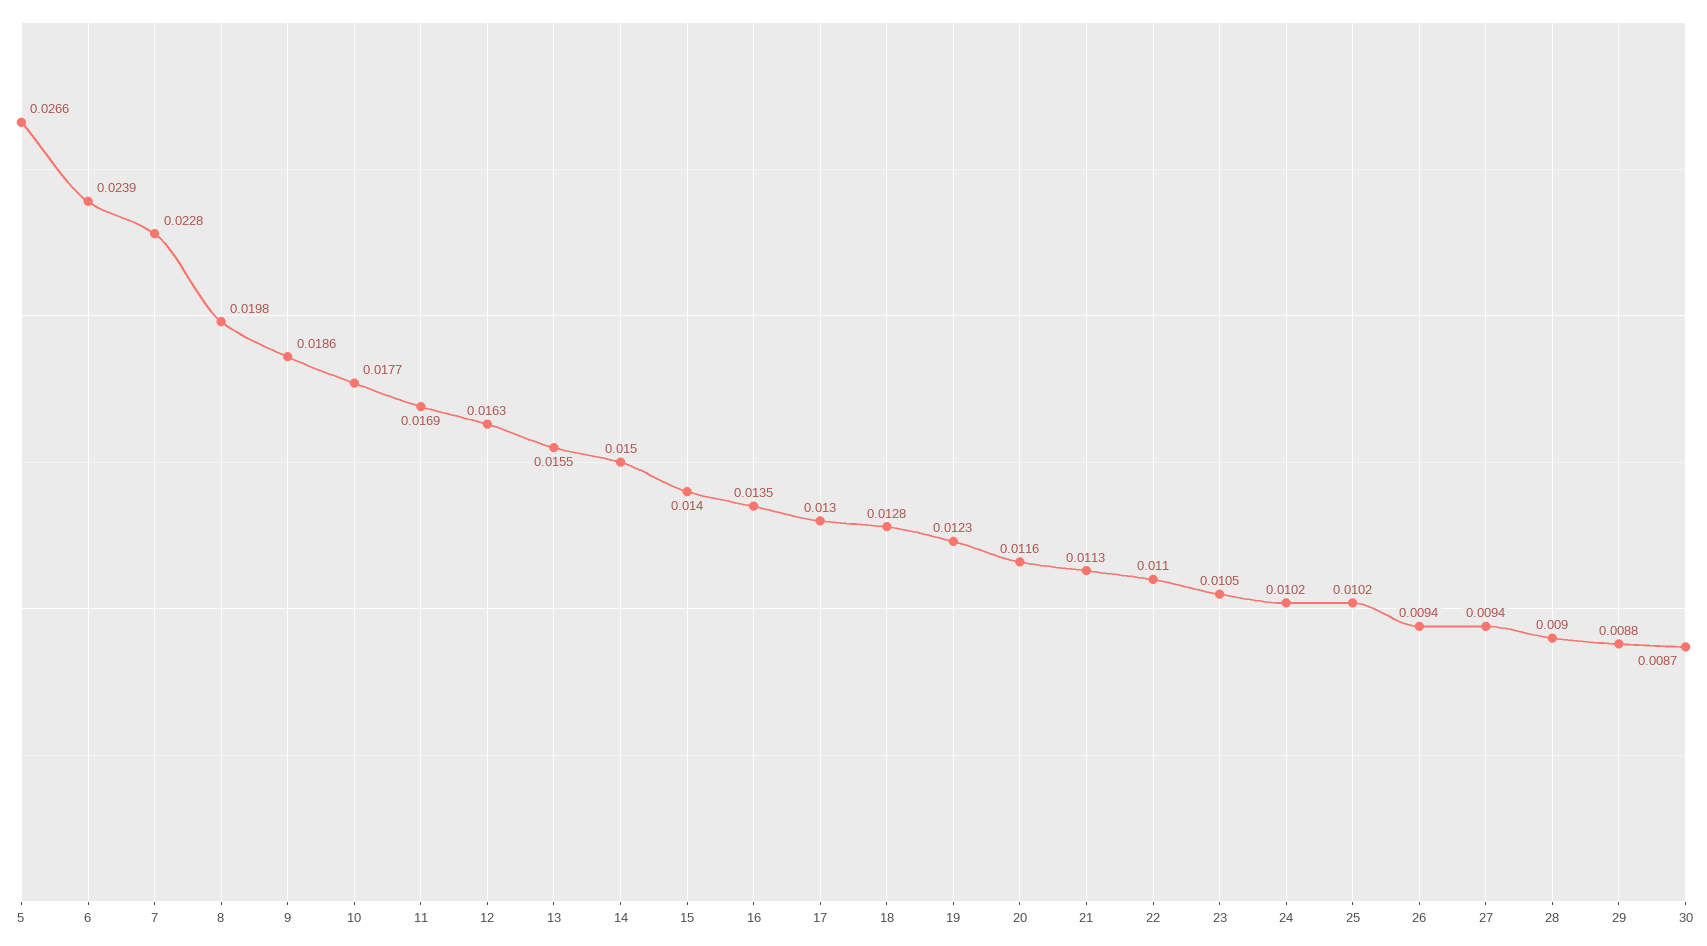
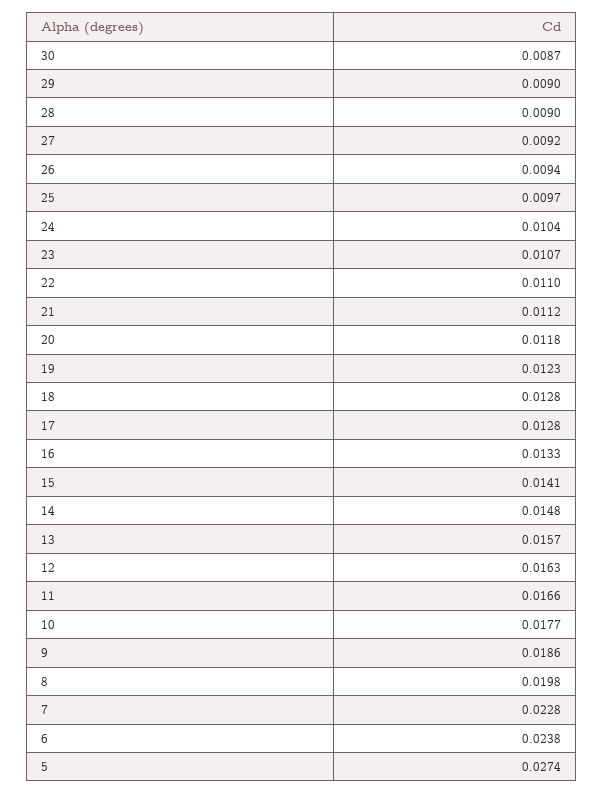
5: 0.0266 -> 0.0274
6: 0.0239 -> 0.0238
11: 0.0169 -> 0.0166
13: 0.0155 -> 0.0157
14: 0.015 -> 0.0148
15: 0.014 -> 0.0141
16: 0.0135 -> 0.0133
17: 0.013 -> 0.0128
20: 0.0116 -> 0.0118
21: 0.0113 -> 0.0112
23: 0.0105 -> 0.0107
24: 0.0102 -> 0.0104
25: 0.0102 -> 0.0097
27: 0.0094 -> 0.0092
29: 0.0088 -> 0.009

